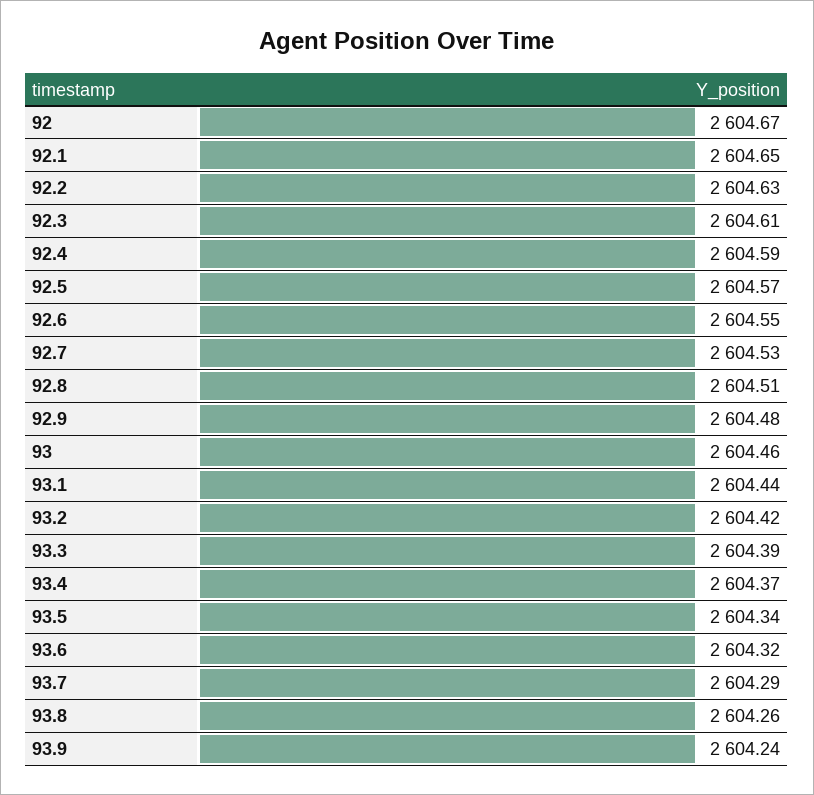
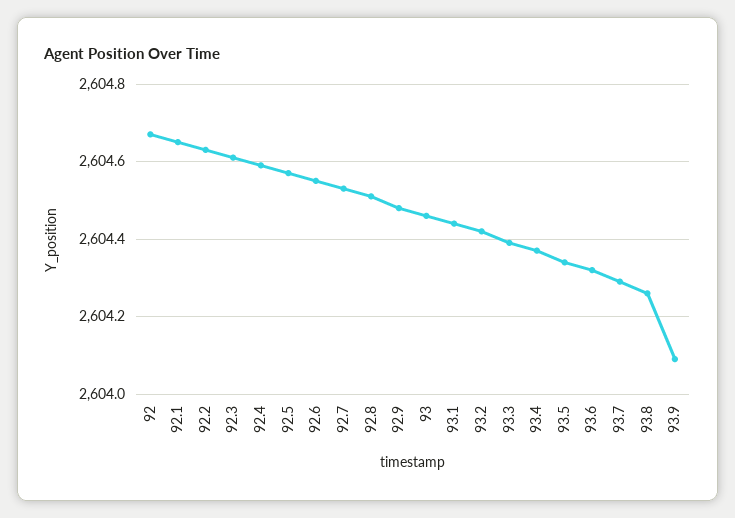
93.9: 2604.24 -> 2604.1

